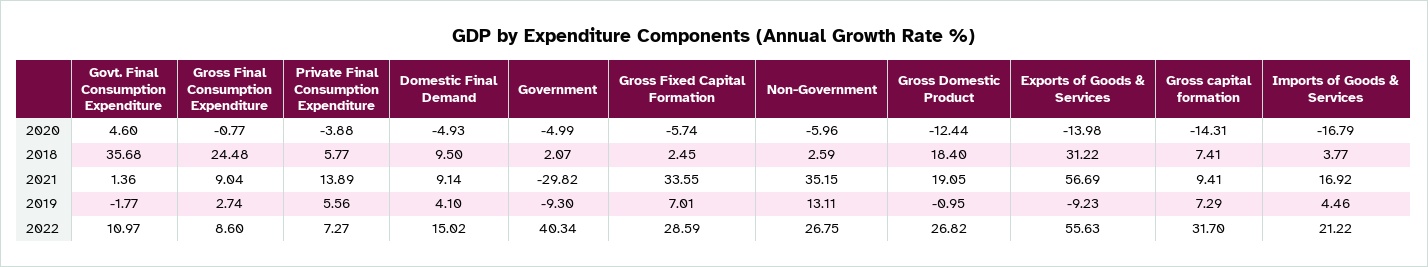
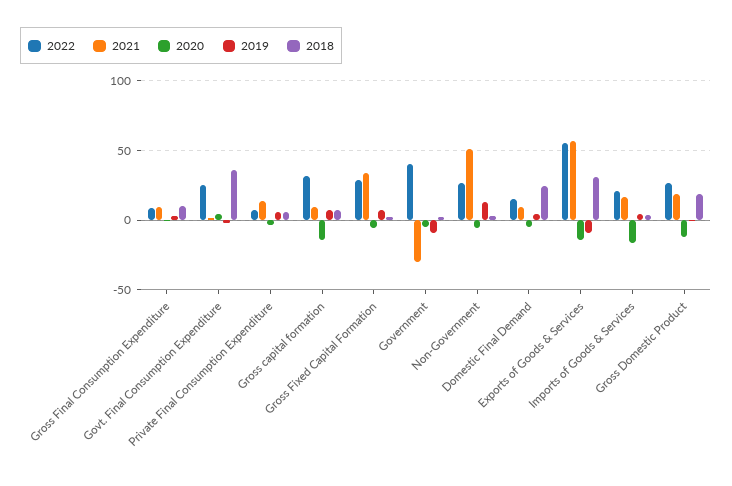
2018, Gross Final Consumption Expenditure: 24.48 -> 10
2018, Domestic Final Demand: 9.5 -> 25
2021, Non-Government: 35.15 -> 50
2022, Govt. Final Consumption Expenditure: 10.97 -> 25

